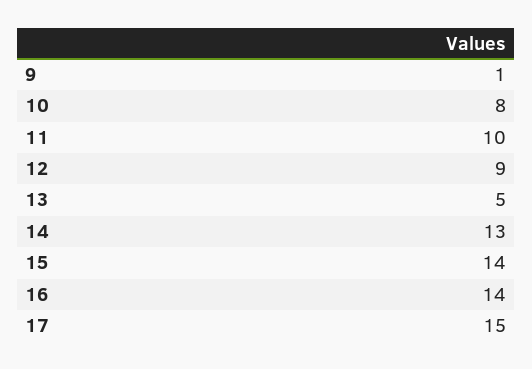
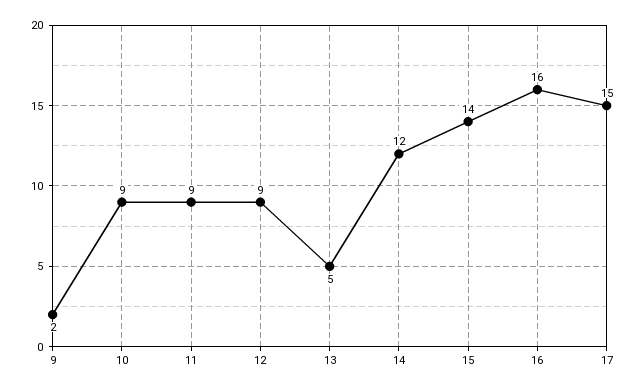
9: 1 -> 2
10: 8 -> 9
11: 10 -> 9
14: 13 -> 12
16: 14 -> 16

